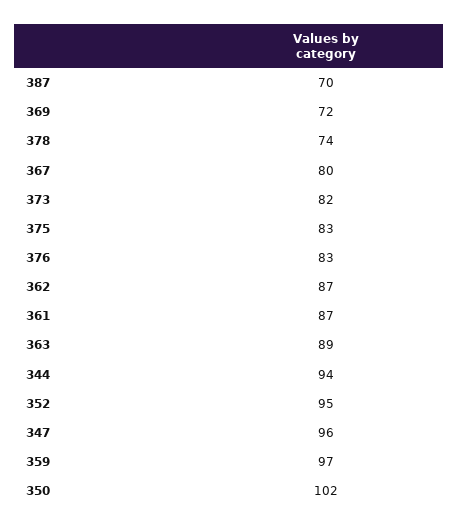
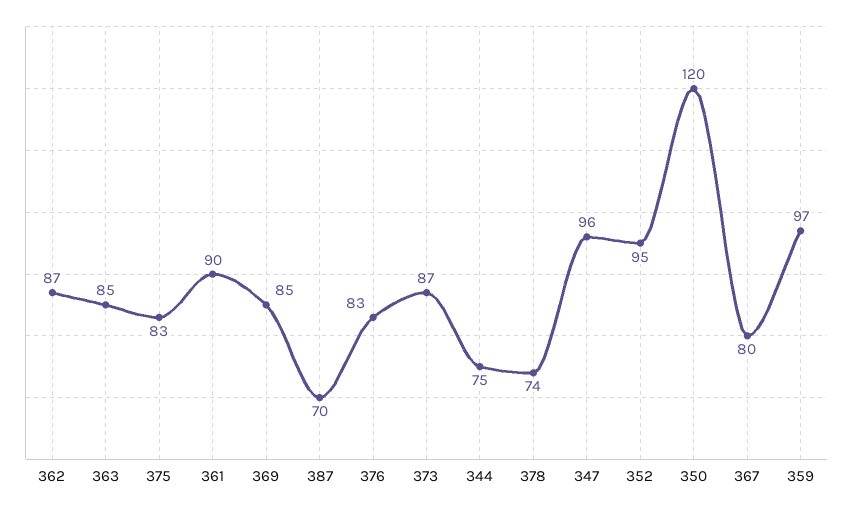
369: 72 -> 85
373: 82 -> 87
361: 87 -> 90
363: 89 -> 85
344: 94 -> 75
350: 102 -> 120

